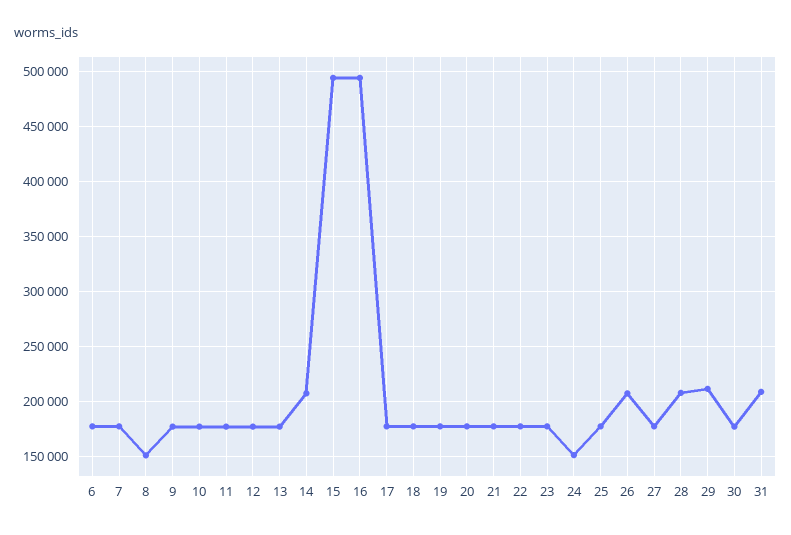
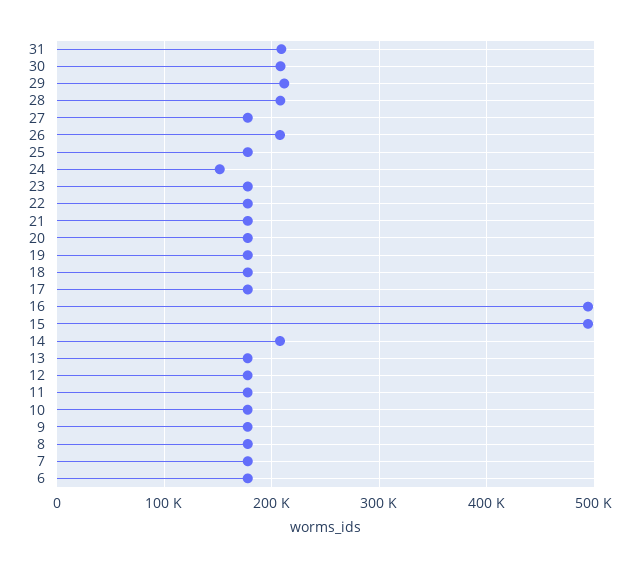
8: 150000 -> 180000
30: 180000 -> 210000

